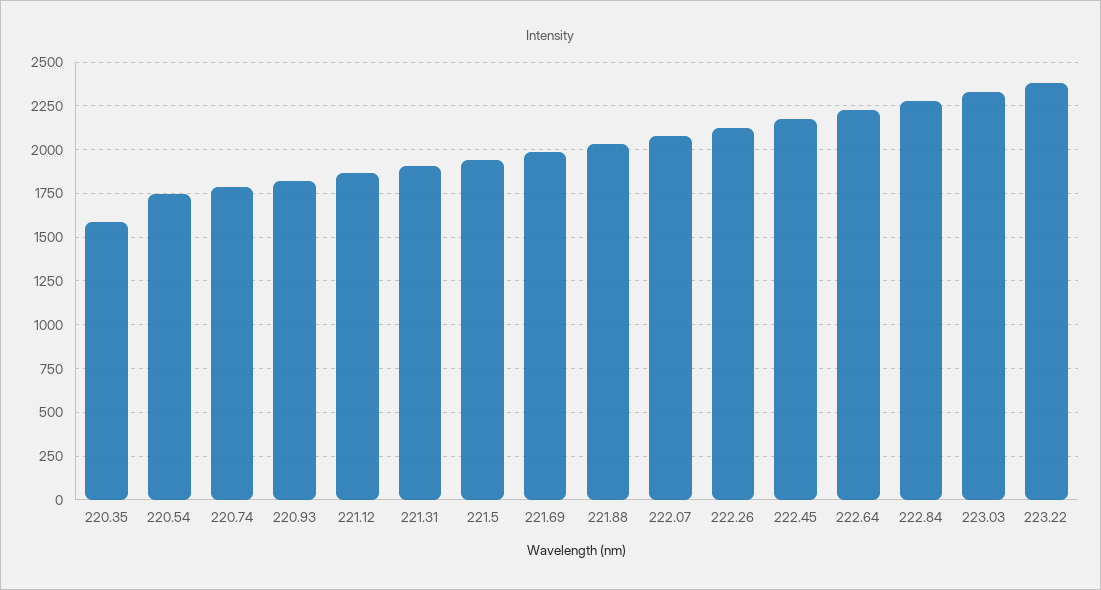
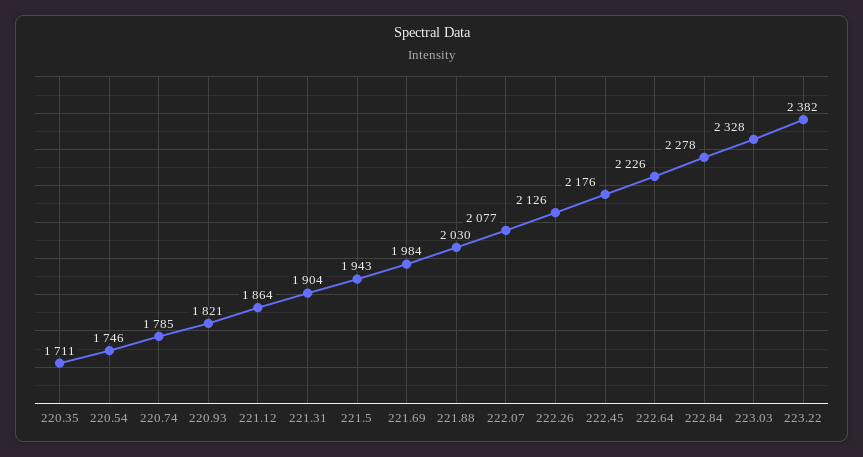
220.35: 1600 -> 1711

